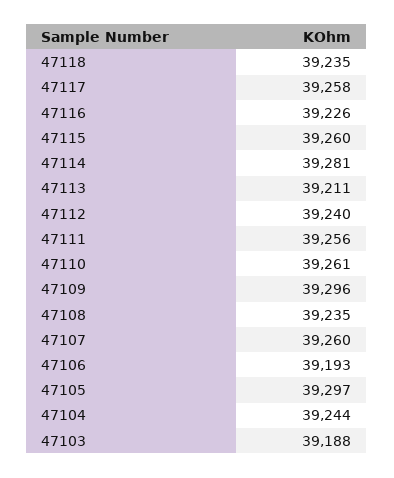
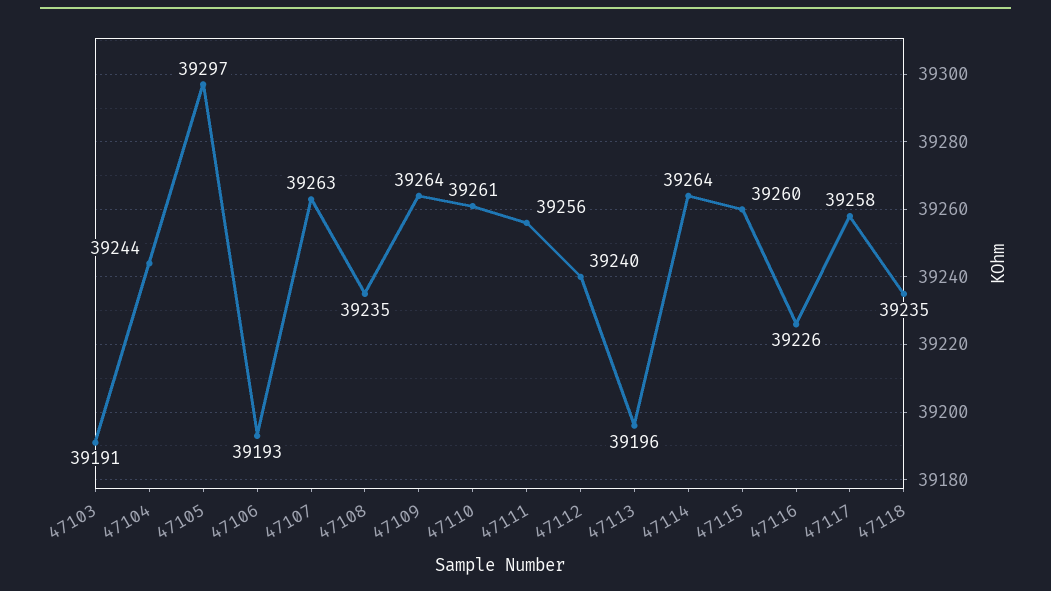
47114: 39281 -> 39264
47113: 39211 -> 39196
47109: 39296 -> 39264
47107: 39260 -> 39263
47103: 39188 -> 39191

